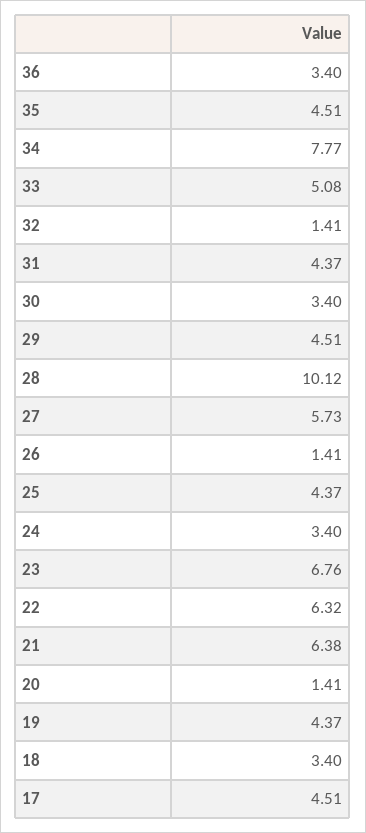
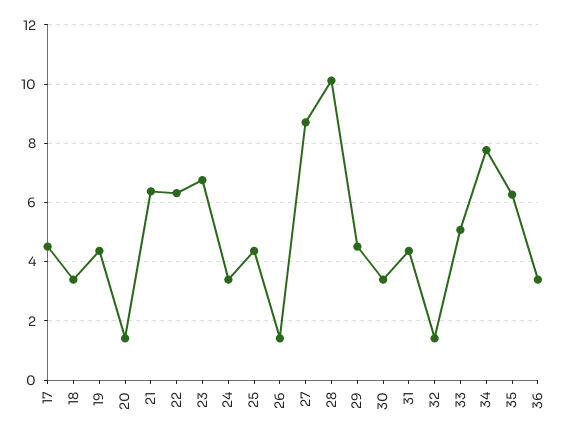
35: 4.51 -> 6.25
27: 5.73 -> 8.75

